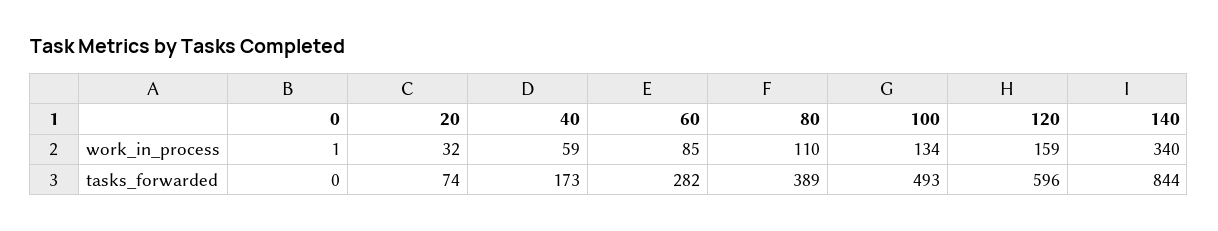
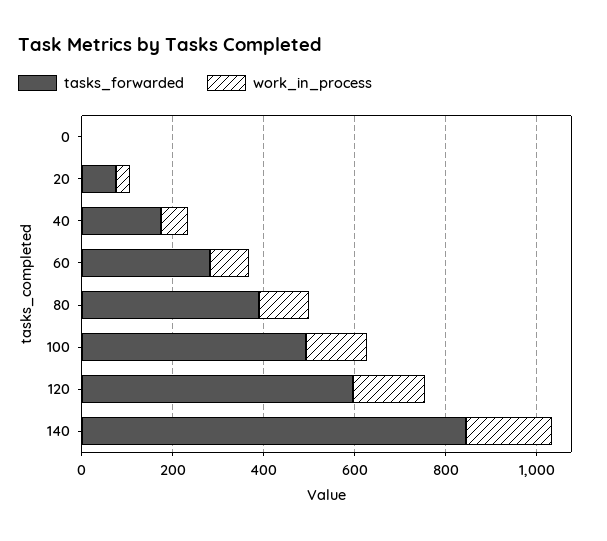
work_in_process, 140: 340 -> 200

